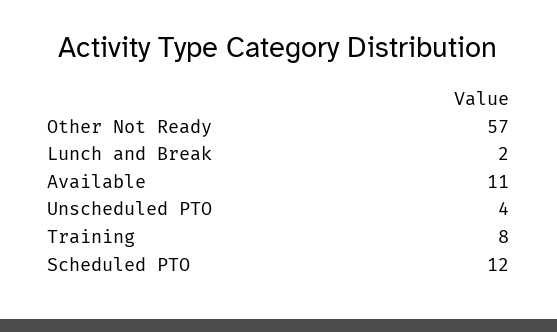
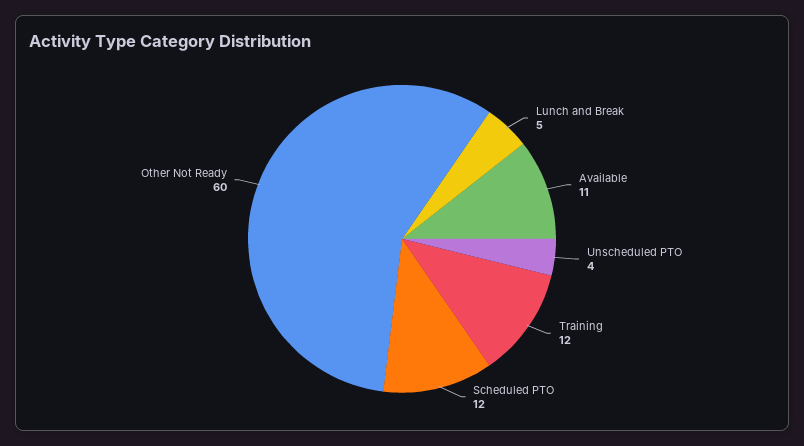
Other Not Ready: 57 -> 60
Lunch and Break: 2 -> 5
Training: 8 -> 12

